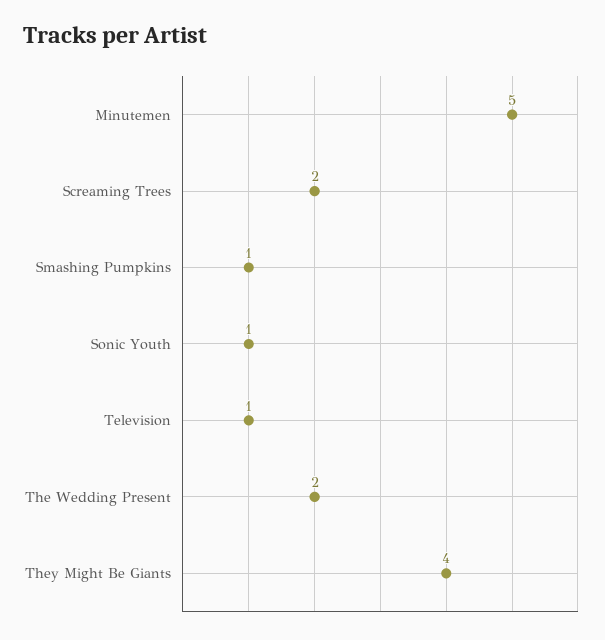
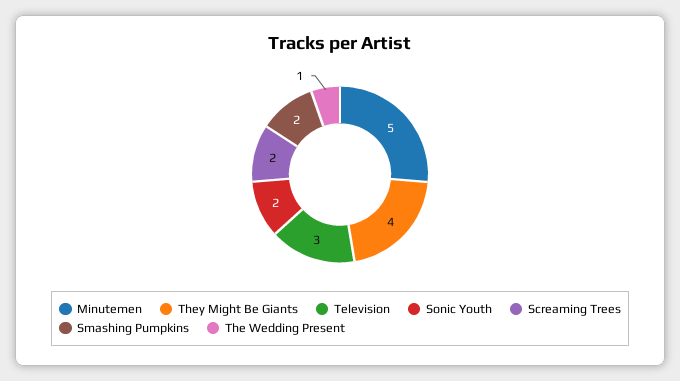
Smashing Pumpkins: 1 -> 2
Sonic Youth: 1 -> 2
Television: 1 -> 3
The Wedding Present: 2 -> 1

